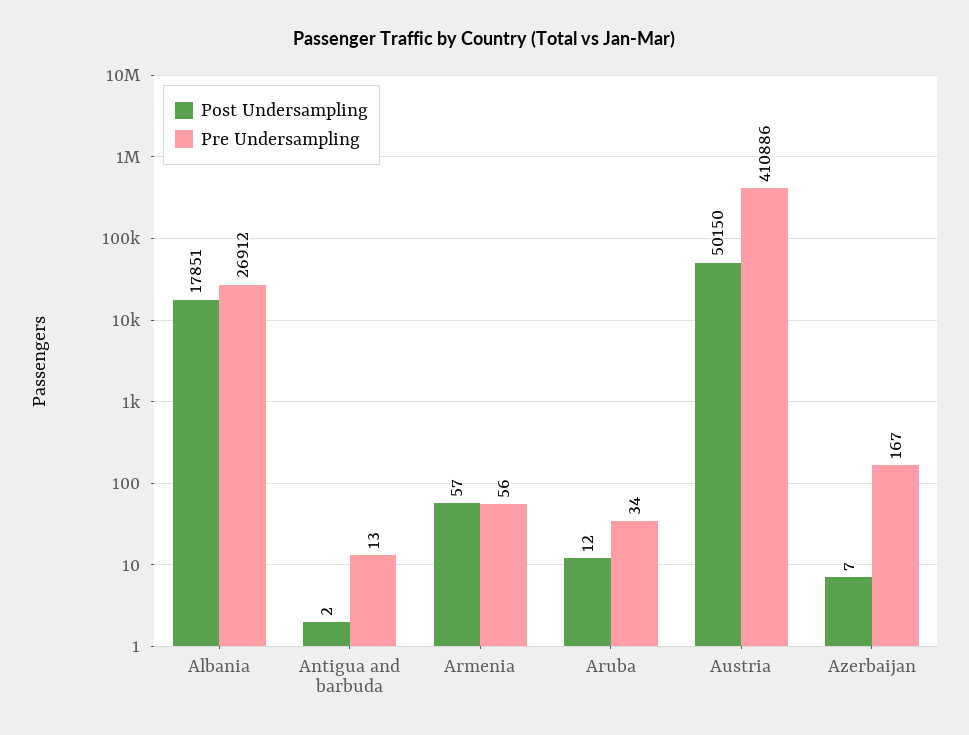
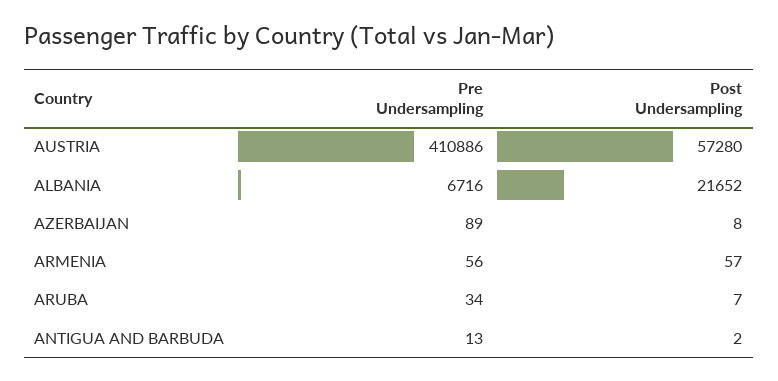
Post Undersampling, Albania: 17851 -> 21652
Pre Undersampling, Albania: 26912 -> 6716
Post Undersampling, Aruba: 12 -> 7
Post Undersampling, Austria: 50150 -> 57280
Post Undersampling, Azerbaijan: 7 -> 8
Pre Undersampling, Azerbaijan: 167 -> 89

